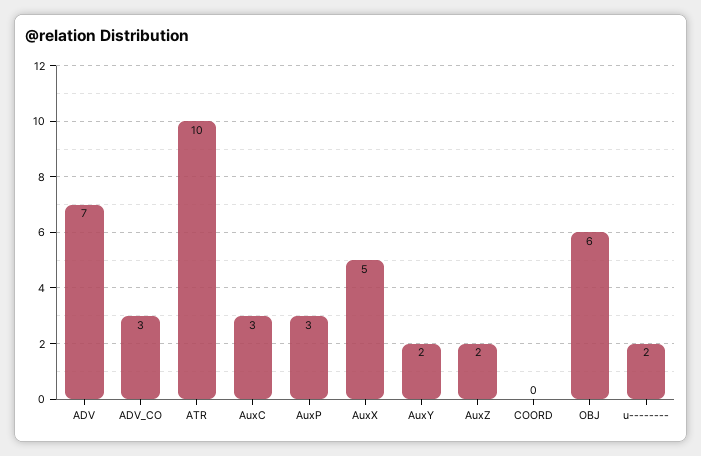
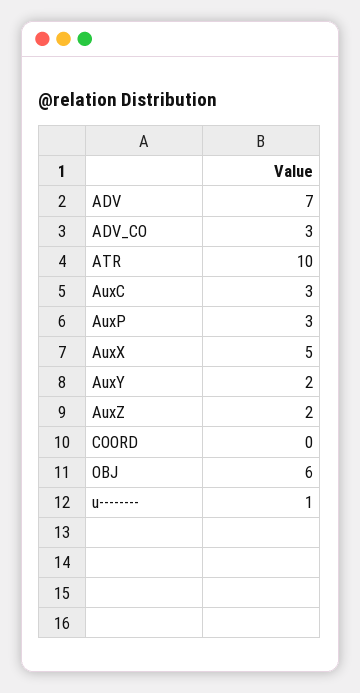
u--------: 2 -> 1

